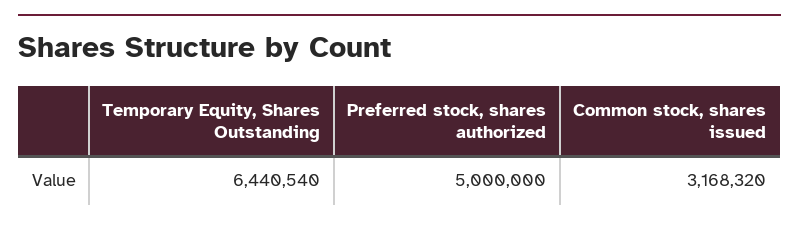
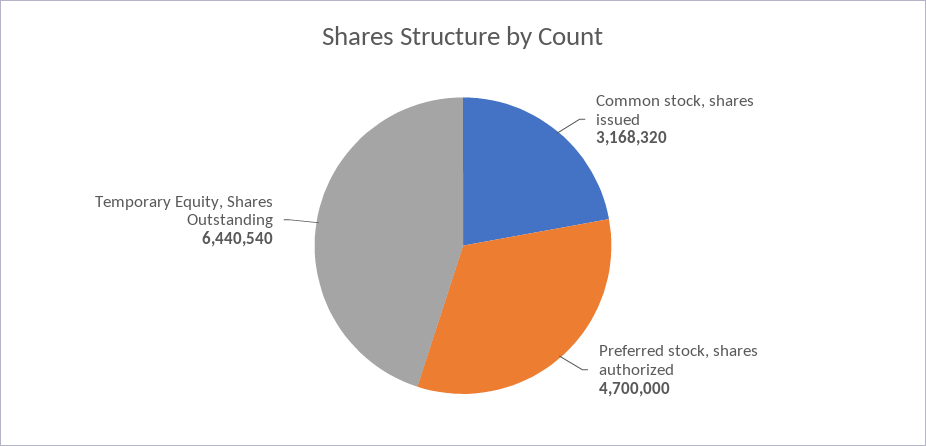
Preferred stock, shares authorized: 5000000 -> 4700000

